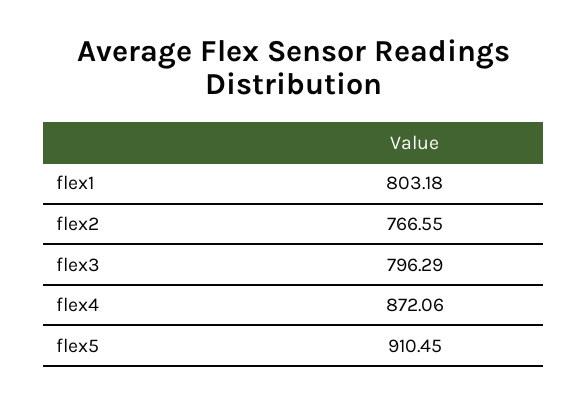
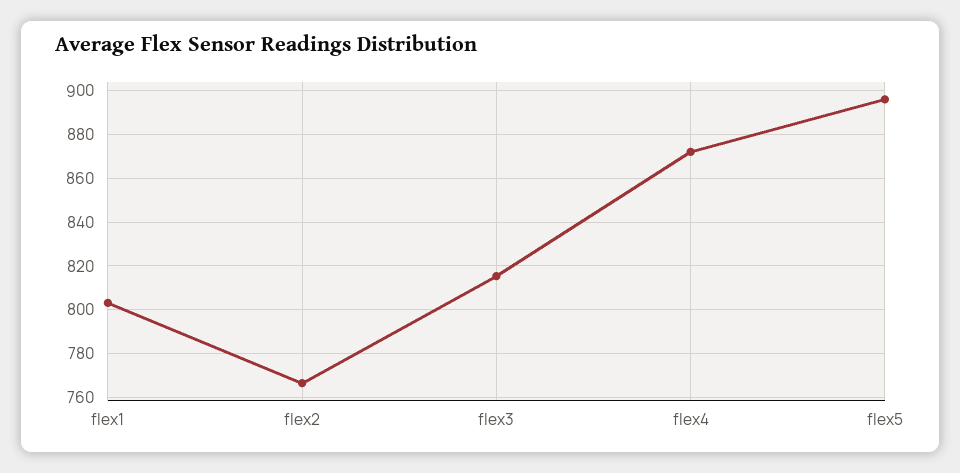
flex3: 796.29 -> 815
flex5: 910.45 -> 895

